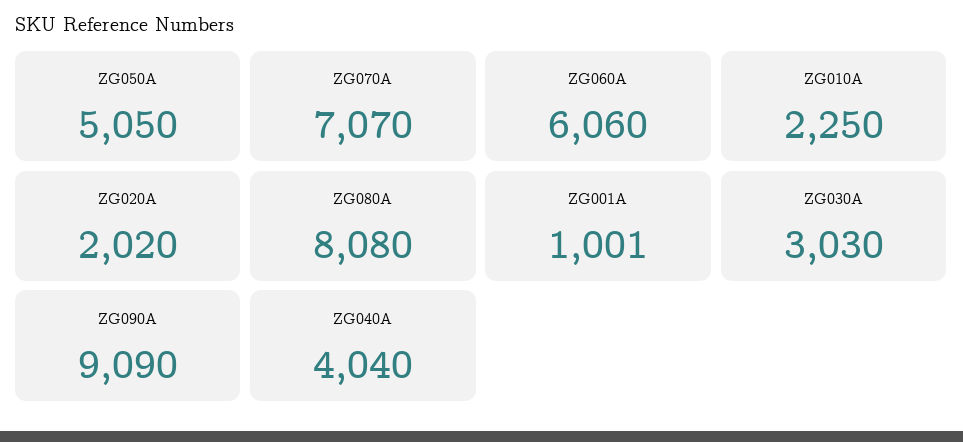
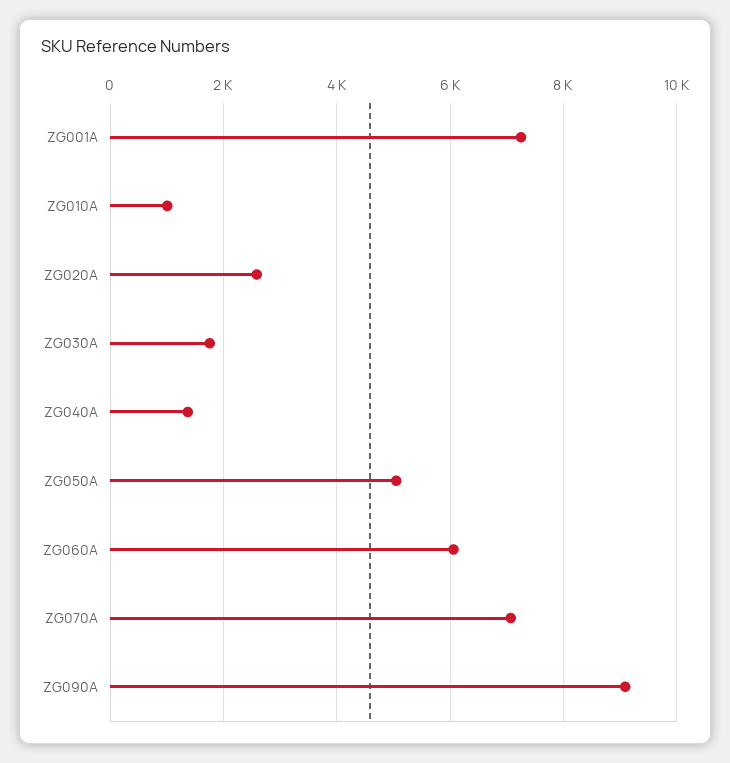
ZG010A: 2250 -> 1000
ZG020A: 2020 -> 2600
ZG080A: 8080 -> none
ZG001A: 1001 -> 7200
ZG030A: 3030 -> 1800
ZG040A: 4040 -> 1400

